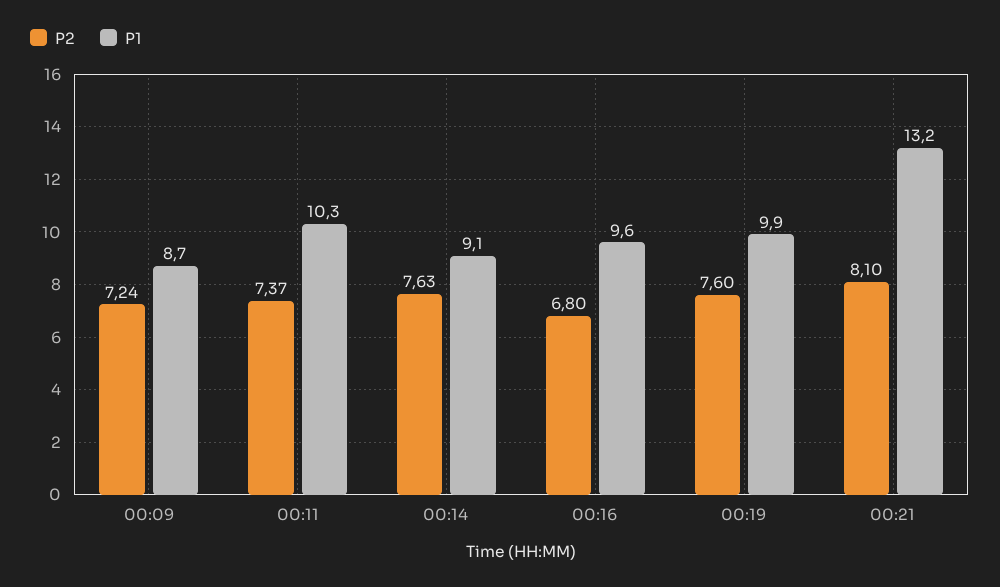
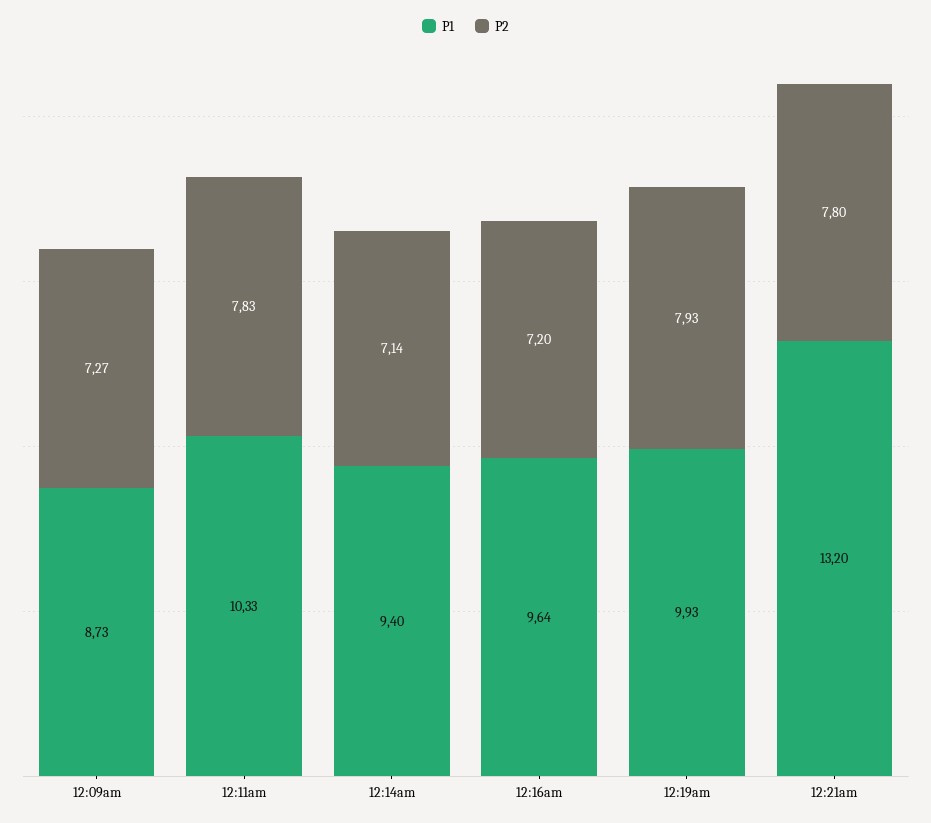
P2, 00:09: 7.24 -> 7.27
P2, 00:11: 7.37 -> 7.83
P2, 00:14: 7.63 -> 7.14
P1, 00:14: 9.1 -> 9.4
P2, 00:16: 6.8 -> 7.2
P2, 00:19: 7.6 -> 7.93
P2, 00:21: 8.1 -> 7.8

